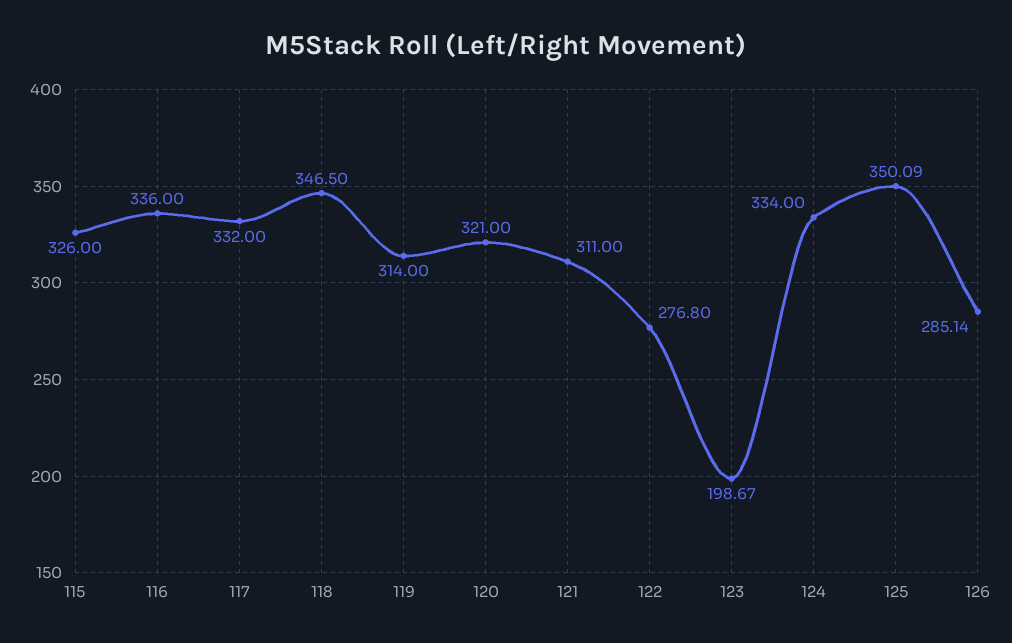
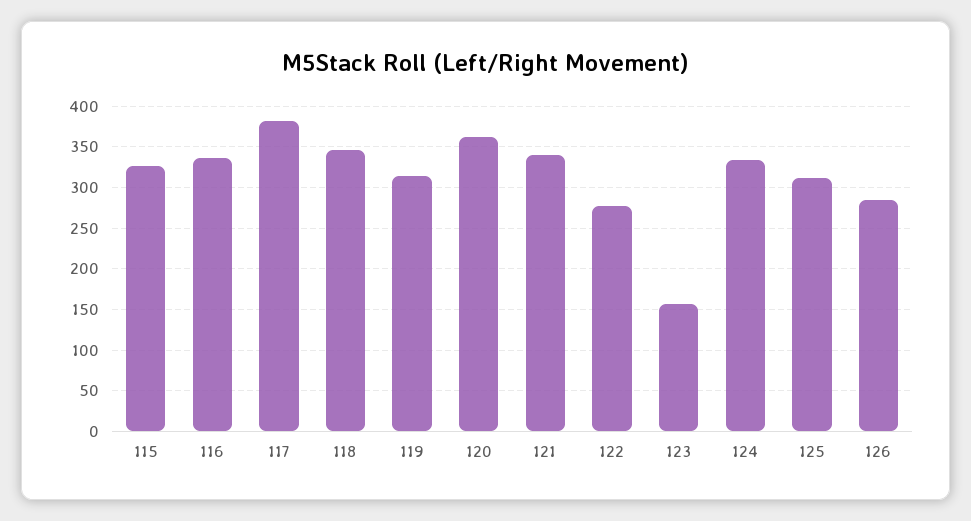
117: 332 -> 380
120: 321 -> 360
121: 311 -> 340
123: 198.67 -> 160
125: 350.09 -> 310

